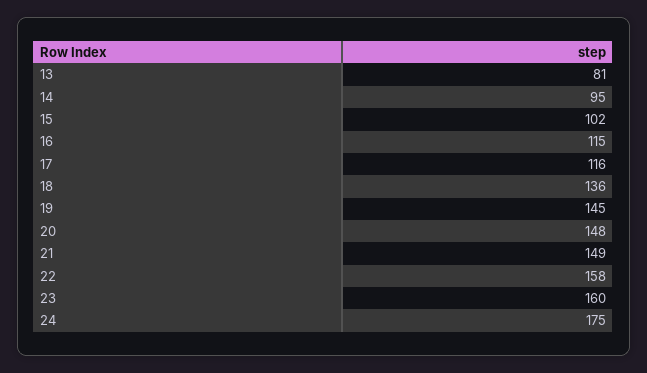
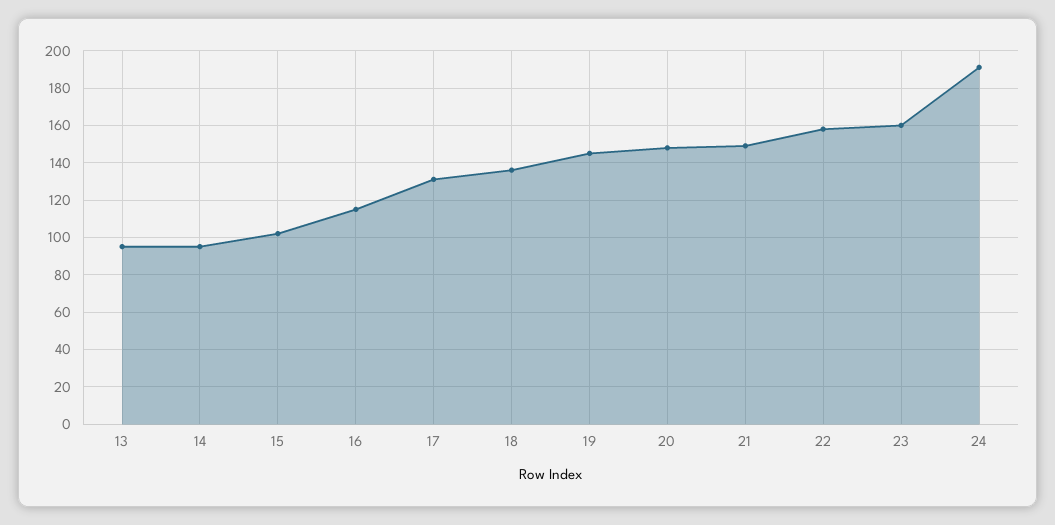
13: 81 -> 95
17: 116 -> 130
24: 175 -> 190

